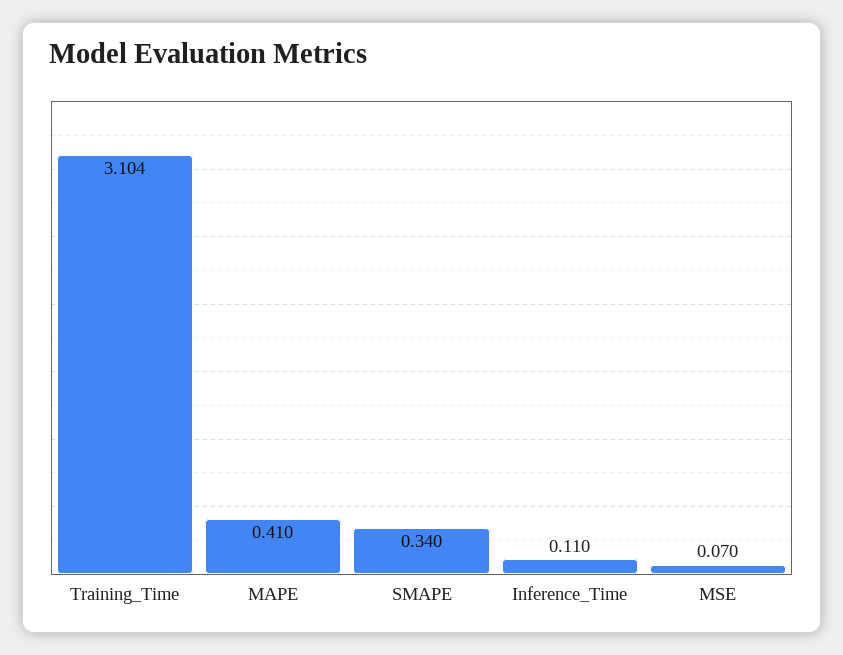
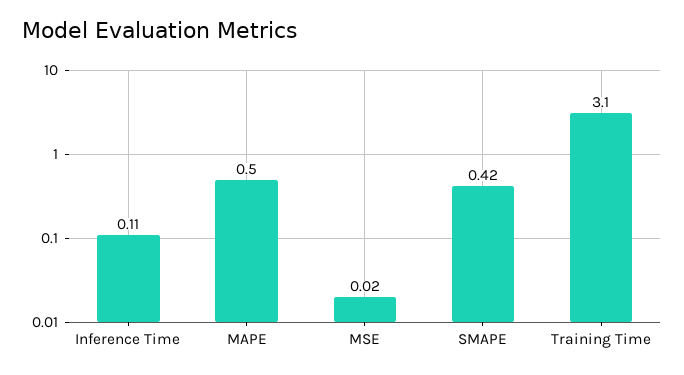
MAPE: 0.41 -> 0.5
SMAPE: 0.34 -> 0.42
MSE: 0.07 -> 0.02

